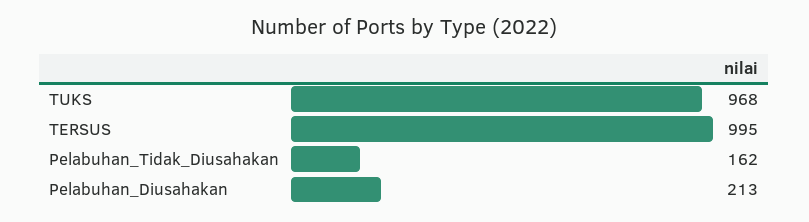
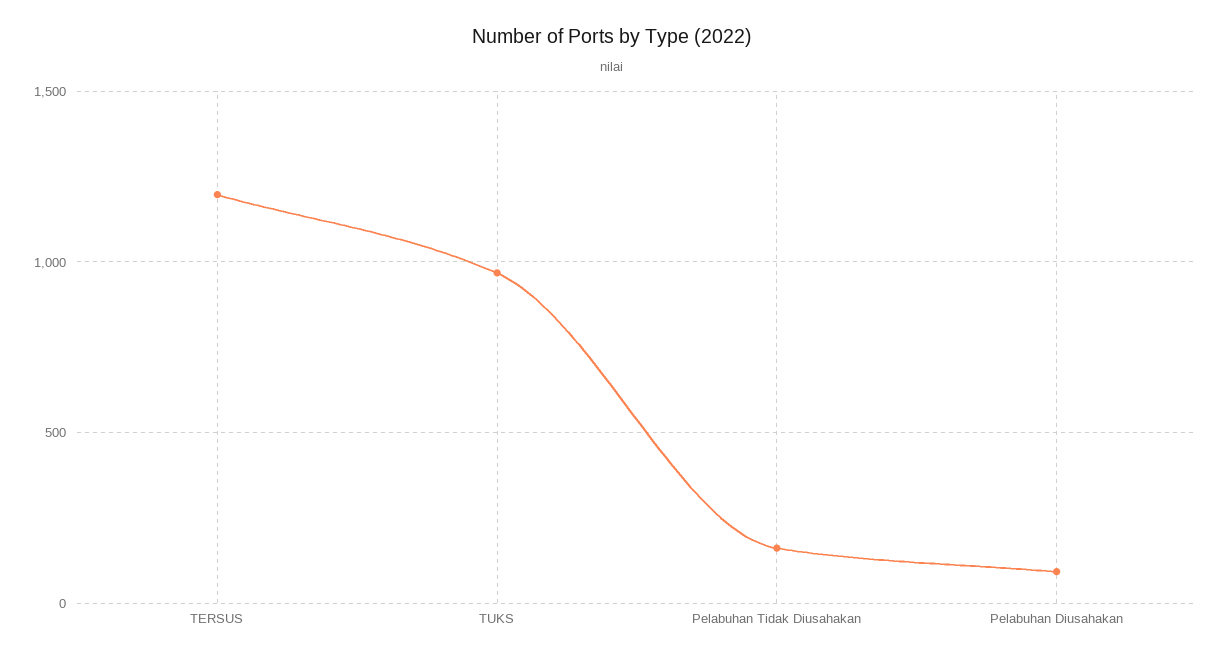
TERSUS: 995 -> 1200
Pelabuhan_Diusahakan: 213 -> 100

